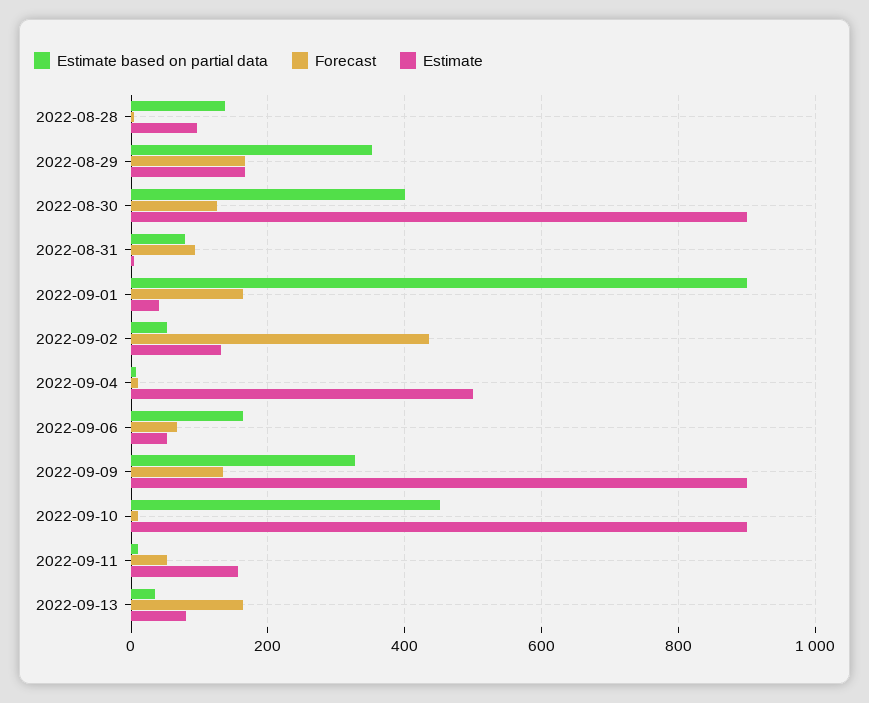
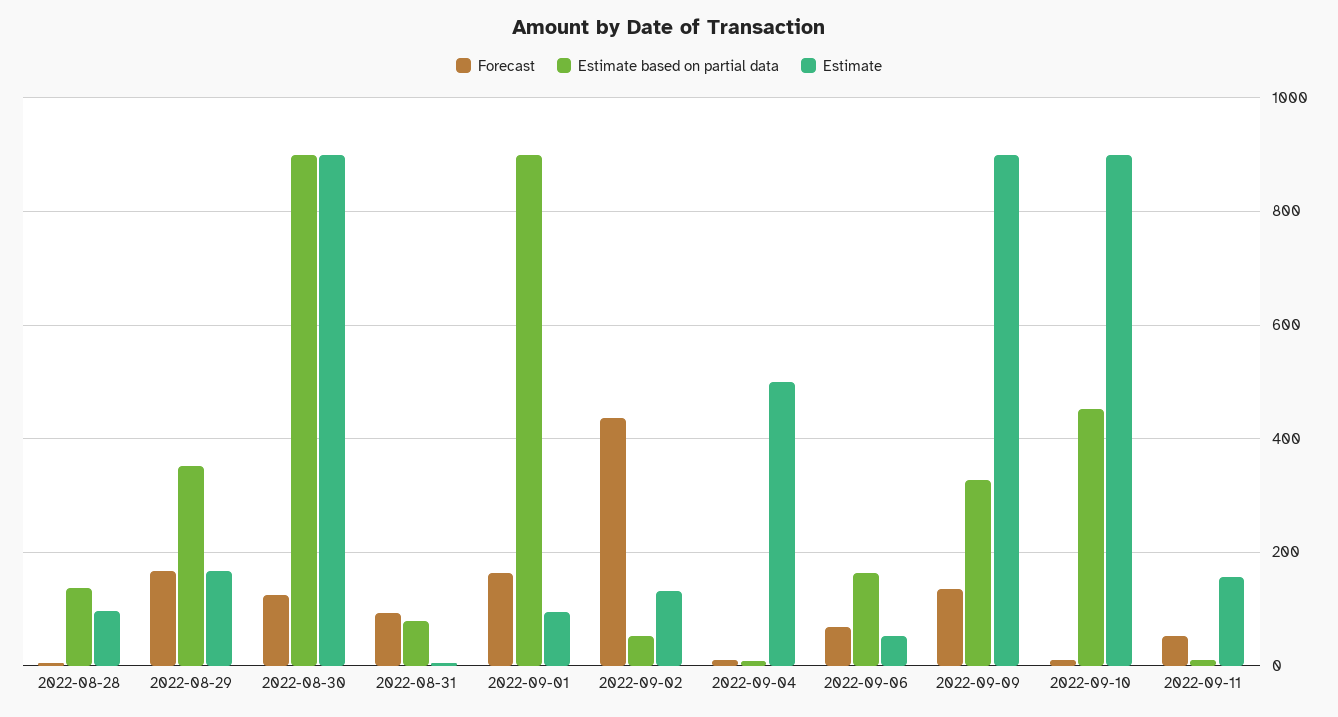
Estimate based on partial data, 2022-08-30: 400 -> 900
Estimate, 2022-09-01: 40 -> 100
Estimate based on partial data, 2022-09-13: 40 -> none
Forecast, 2022-09-13: 160 -> none
Estimate, 2022-09-13: 80 -> none

